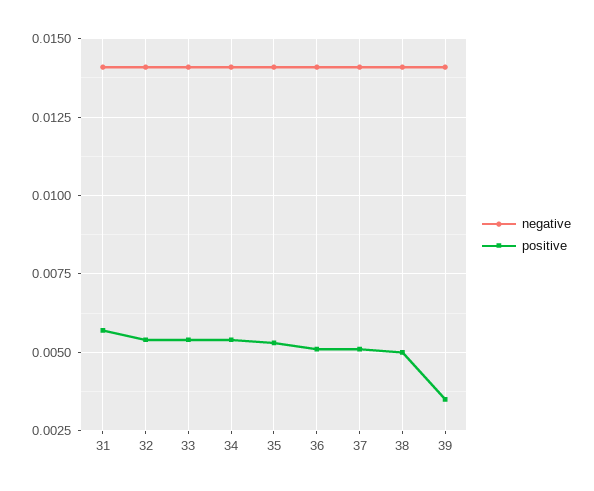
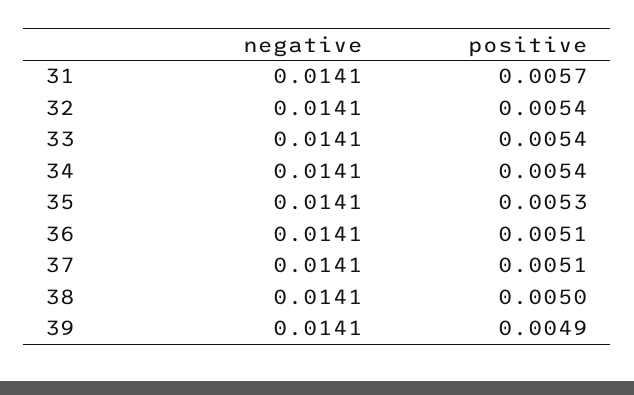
positive, 39: 0.0035 -> 0.0049

